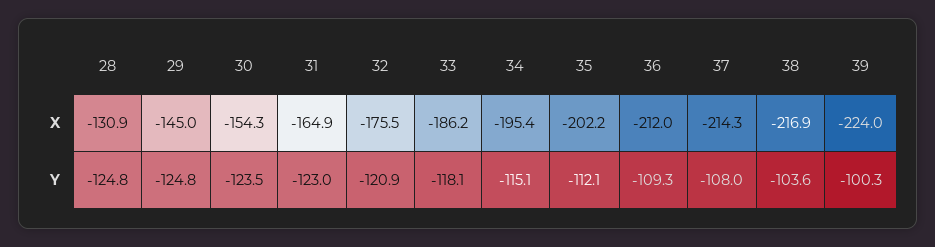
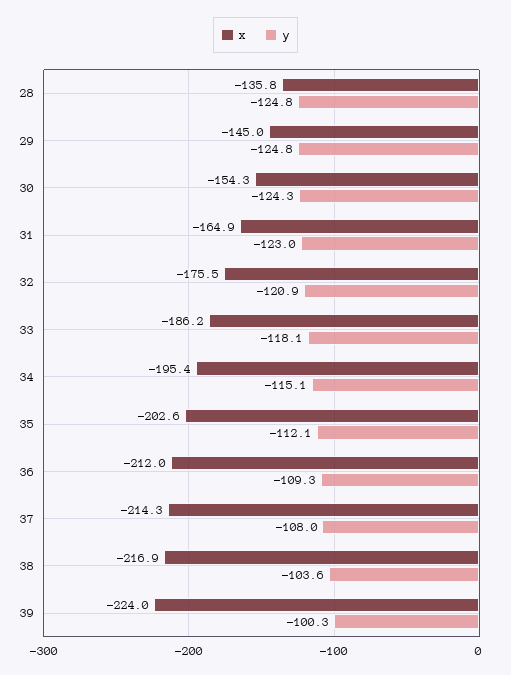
X, 28: -130.9 -> -135.8
X, 35: -202.2 -> -202.6
Y, 30: -123.5 -> -124.3

